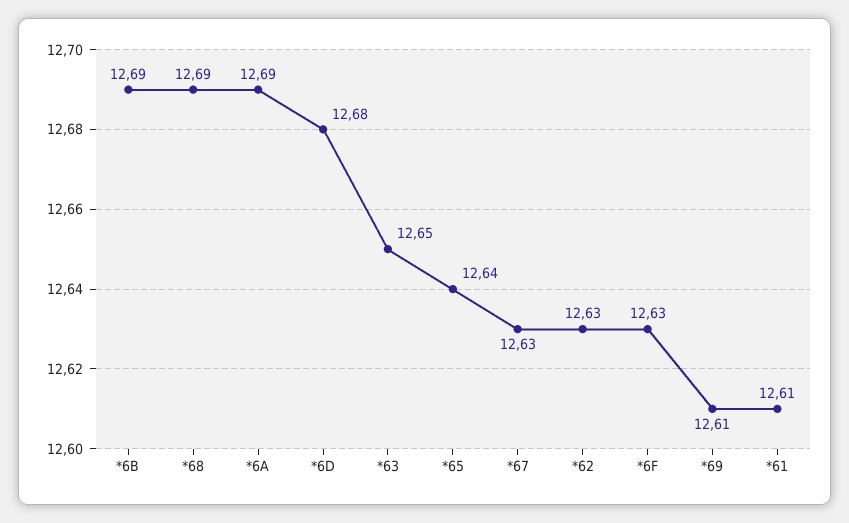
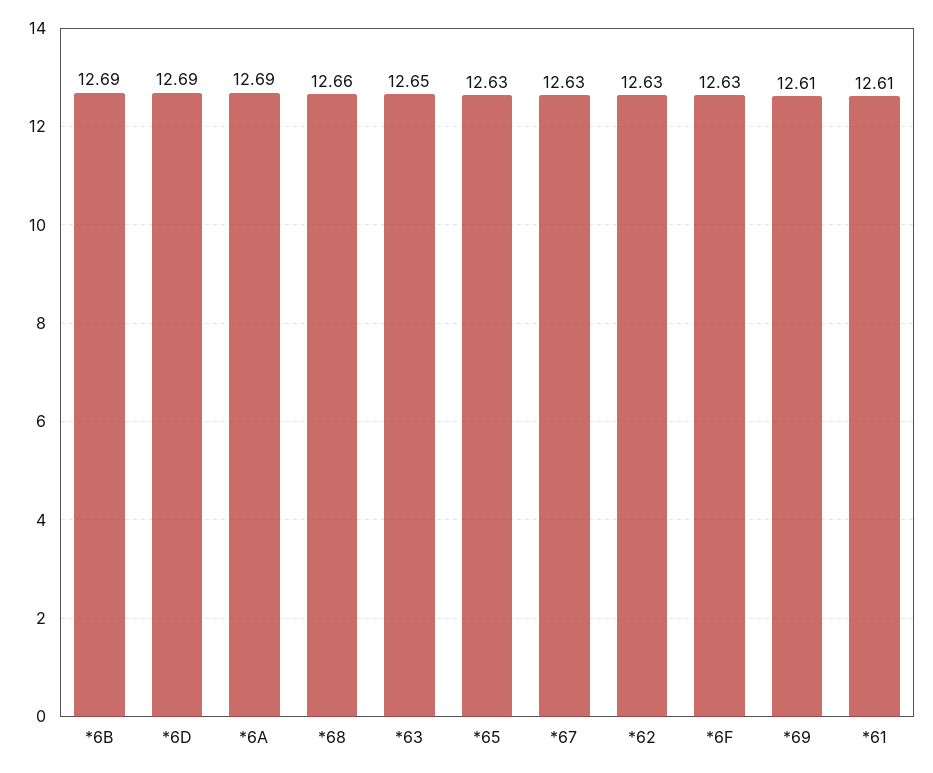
*68: 12.69 -> 12.66
*6D: 12.68 -> 12.69
*65: 12.64 -> 12.63

